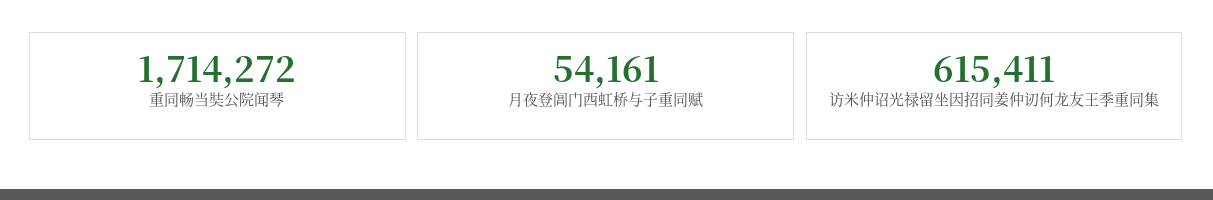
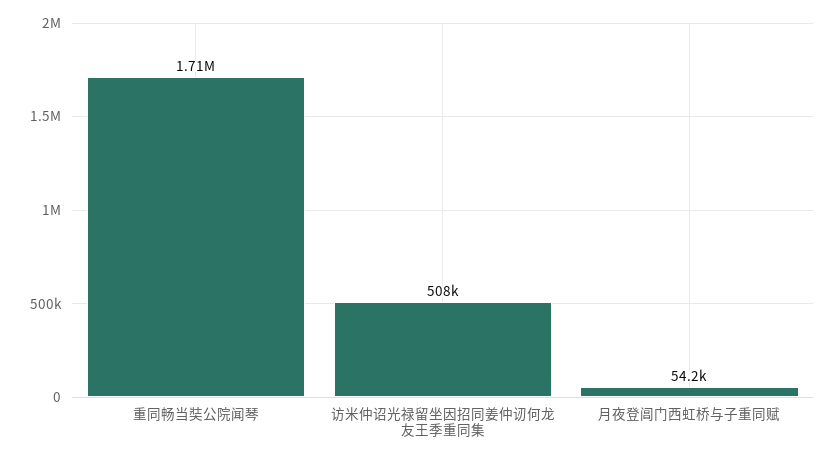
访米仲诏光禄留坐因招同姜仲讱何龙友王季重同集: 615411 -> 508000

